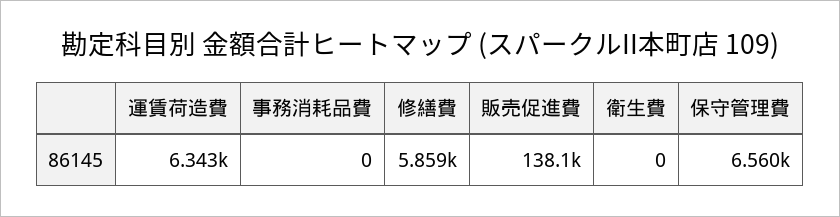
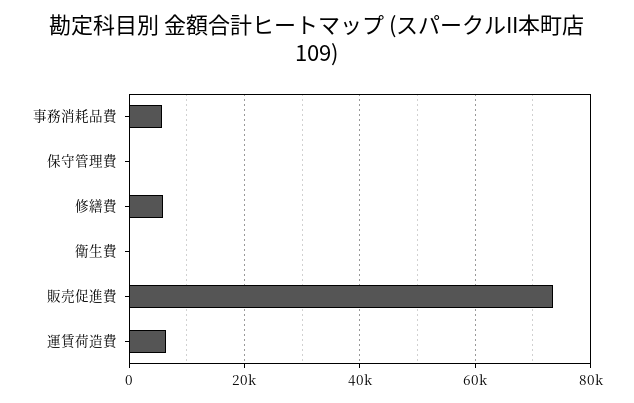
事務消耗品費: 0 -> 6000
販売促進費: 138100 -> 74000
保守管理費: 6560 -> 0

